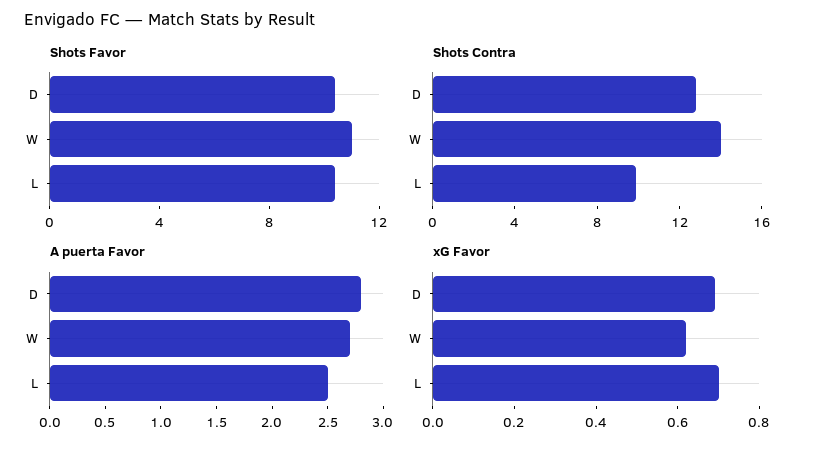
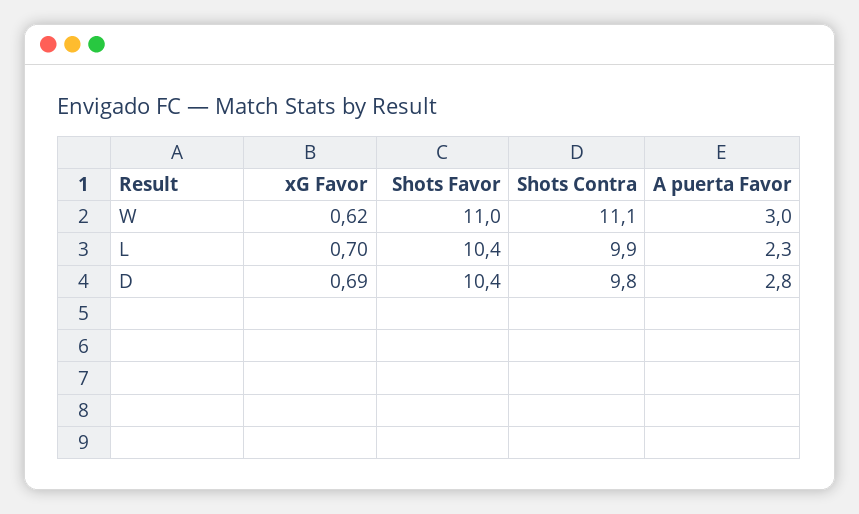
Shots Contra, D: 13 -> 9.8
Shots Contra, W: 14 -> 11.1
A puerta Favor, W: 2.7 -> 3
A puerta Favor, L: 2.5 -> 2.3

